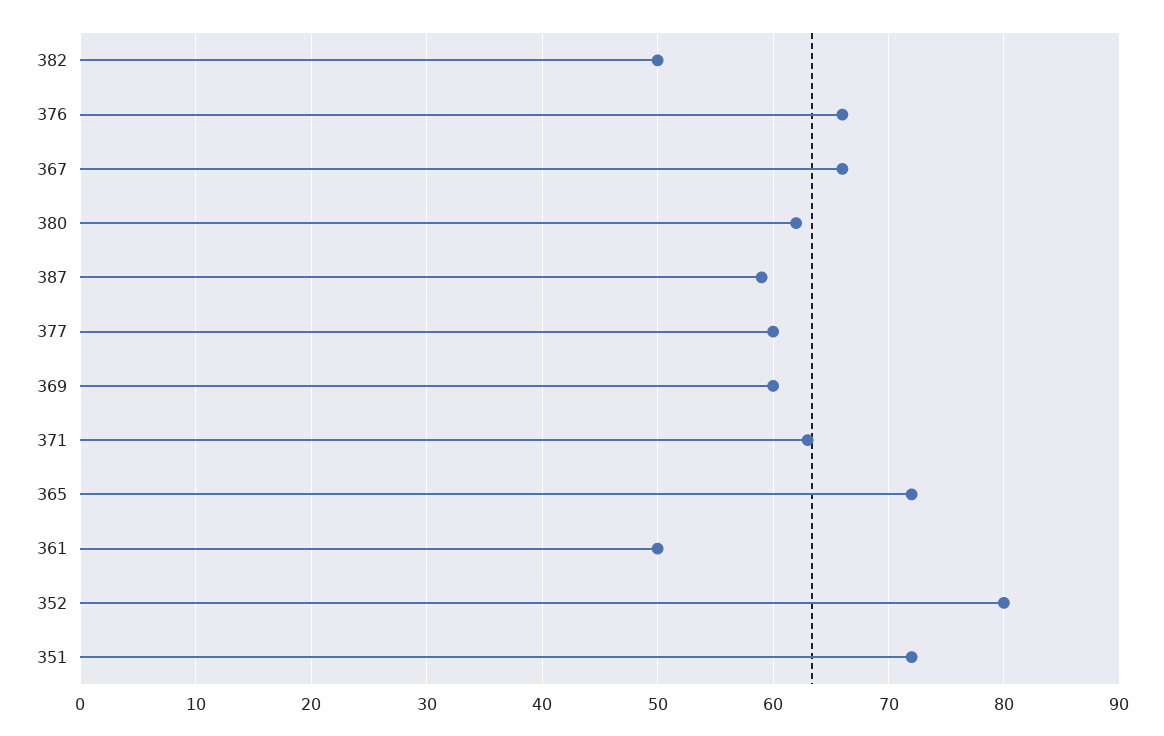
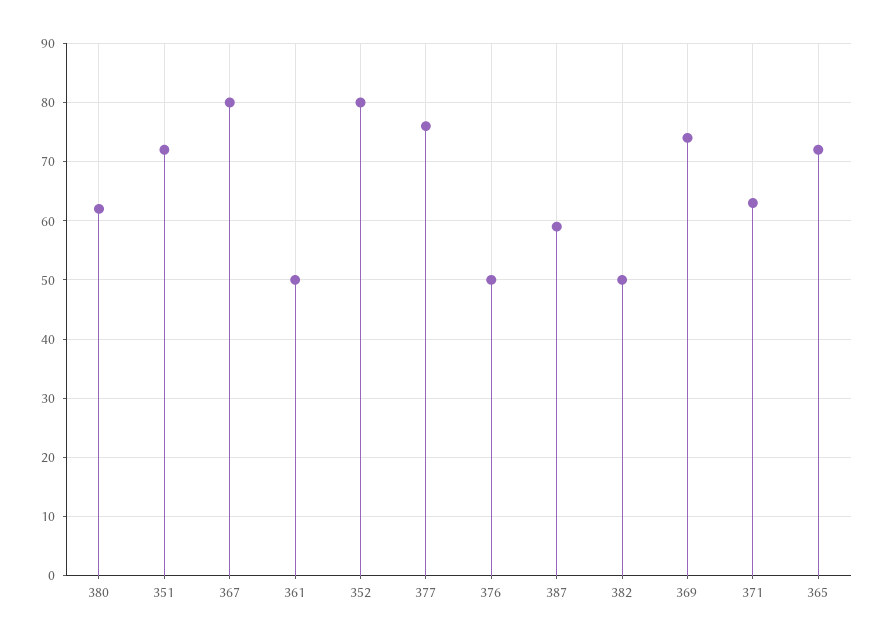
376: 66 -> 50
367: 66 -> 80
377: 60 -> 75
369: 60 -> 75

